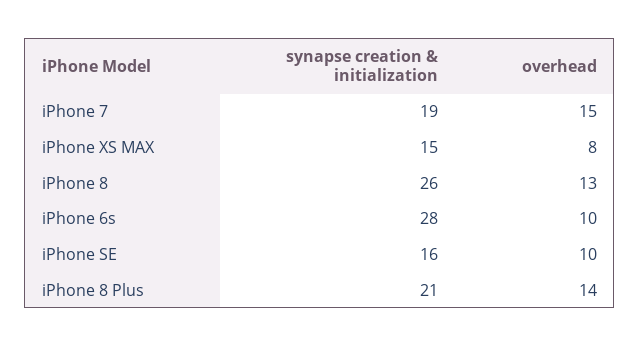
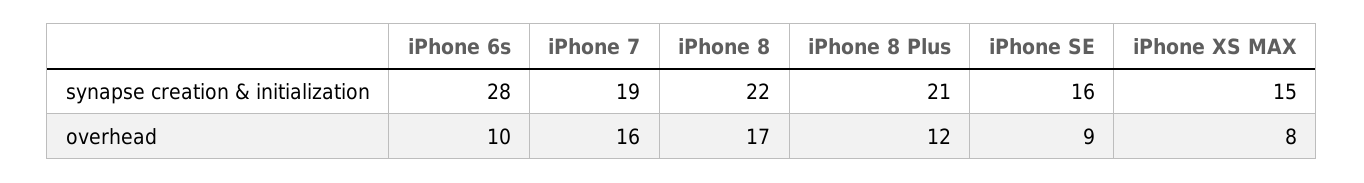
overhead, iPhone 7: 15 -> 16
synapse creation & initialization, iPhone 8: 26 -> 22
overhead, iPhone 8: 13 -> 17
overhead, iPhone SE: 10 -> 9
overhead, iPhone 8 Plus: 14 -> 12

